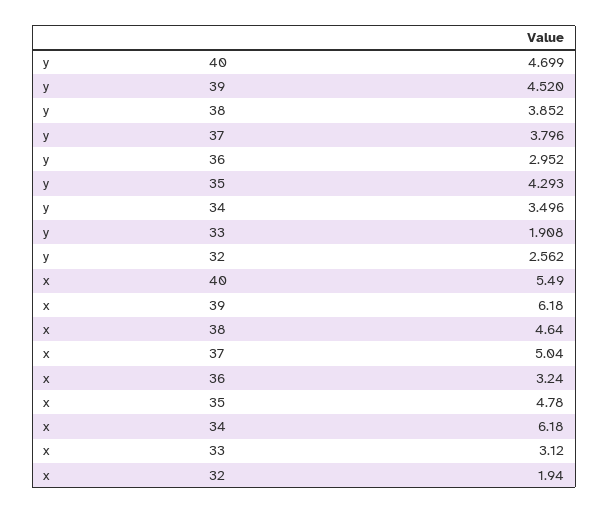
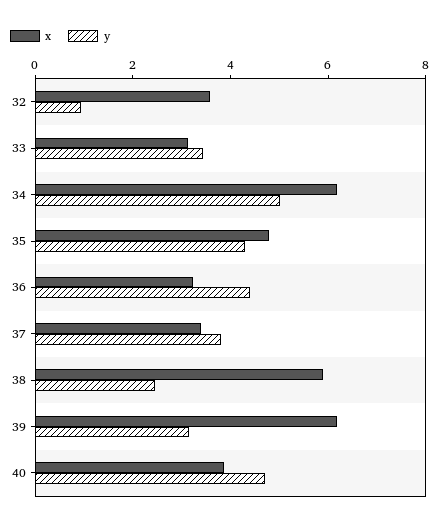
y, 39: 4.52 -> 3
y, 38: 3.852 -> 2.5
y, 36: 2.952 -> 4.5
y, 34: 3.496 -> 5
y, 33: 1.908 -> 3.5
y, 32: 2.562 -> 1
x, 40: 5.49 -> 4
x, 38: 4.64 -> 6
x, 37: 5.04 -> 3.5
x, 32: 1.94 -> 3.5

